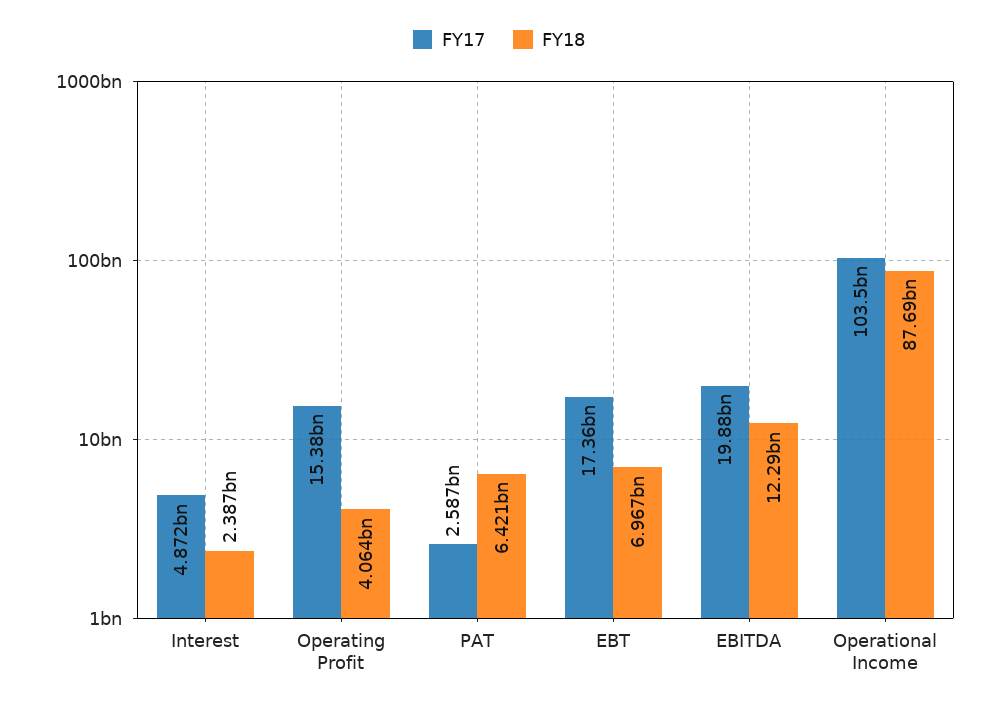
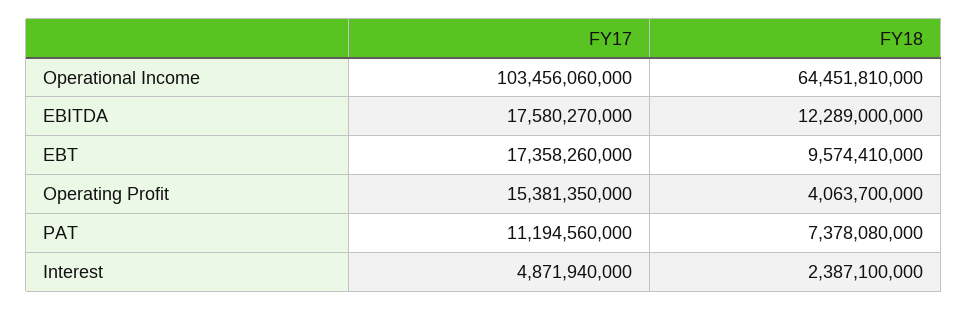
FY17, PAT: 2587000000 -> 11194560000
FY18, PAT: 6421000000 -> 7378080000
FY18, EBT: 6967000000 -> 9574410000
FY17, EBITDA: 19880000000 -> 17580270000
FY18, Operational Income: 87690000000 -> 64451810000

